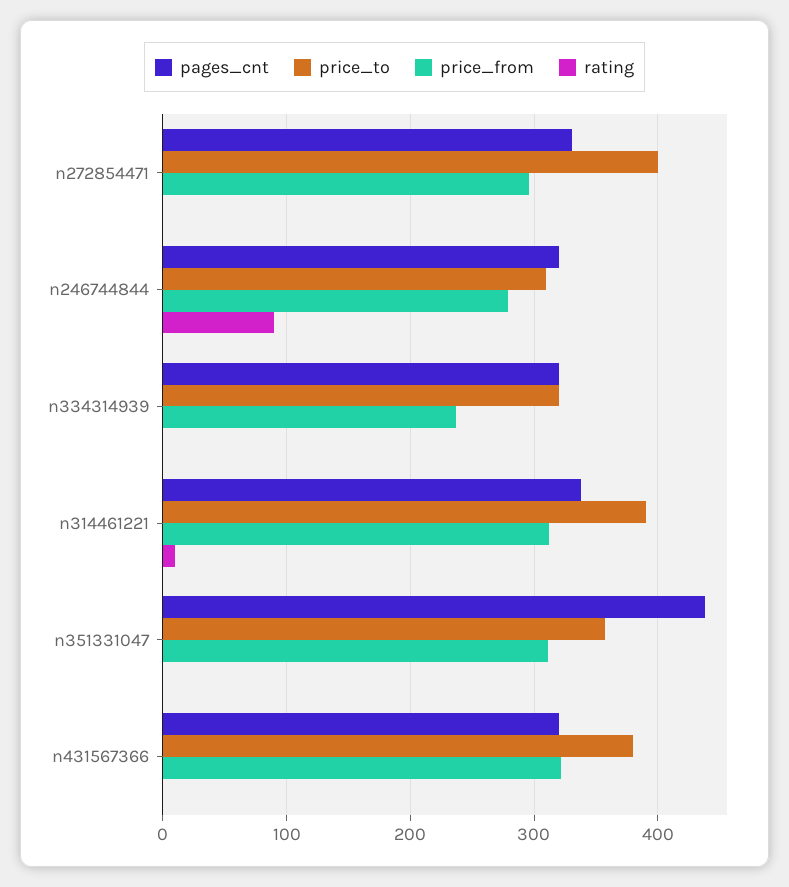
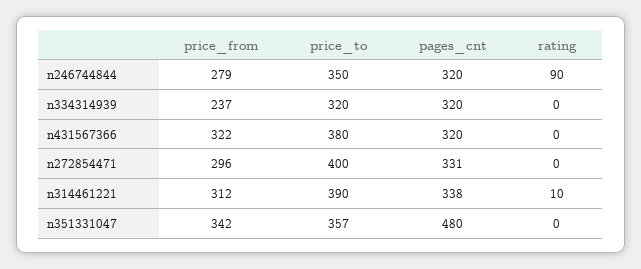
price_to, n246744844: 310 -> 350
pages_cnt, n351331047: 440 -> 480
price_from, n351331047: 310 -> 342

